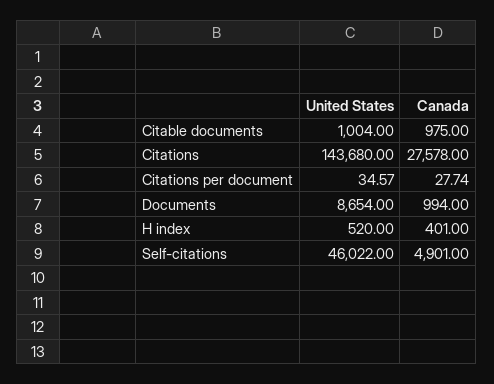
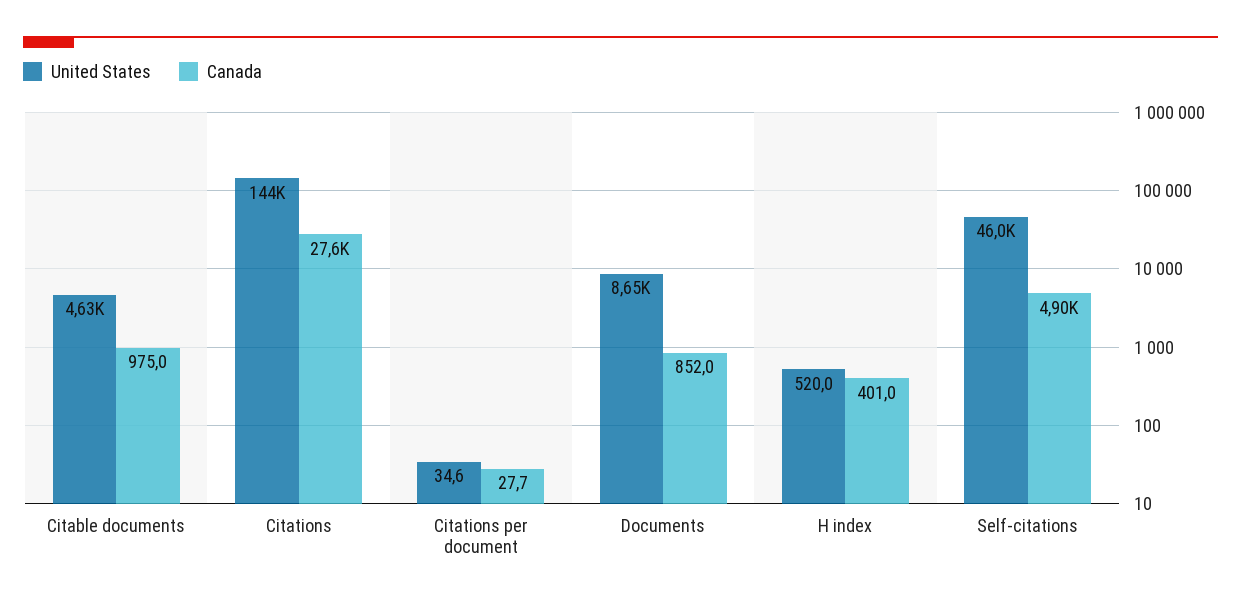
United States, Citable documents: 1004 -> 4630
Canada, Documents: 994 -> 852

